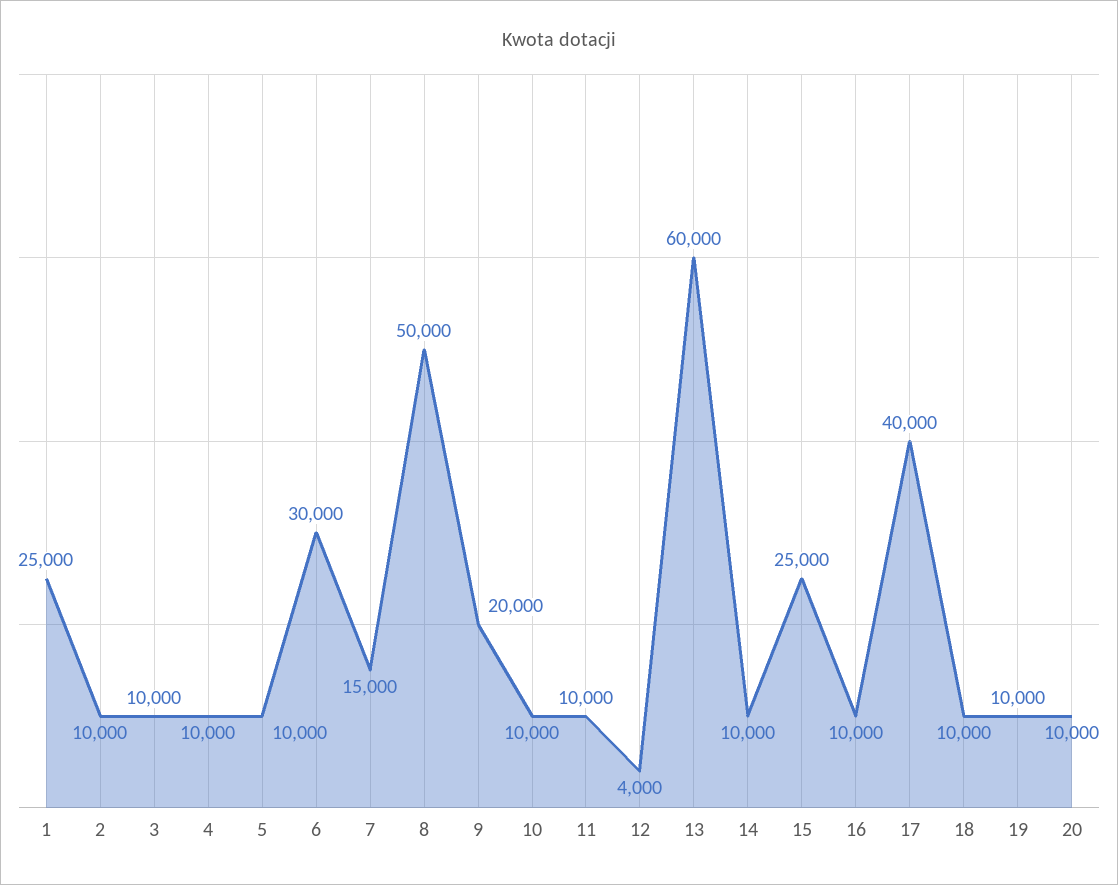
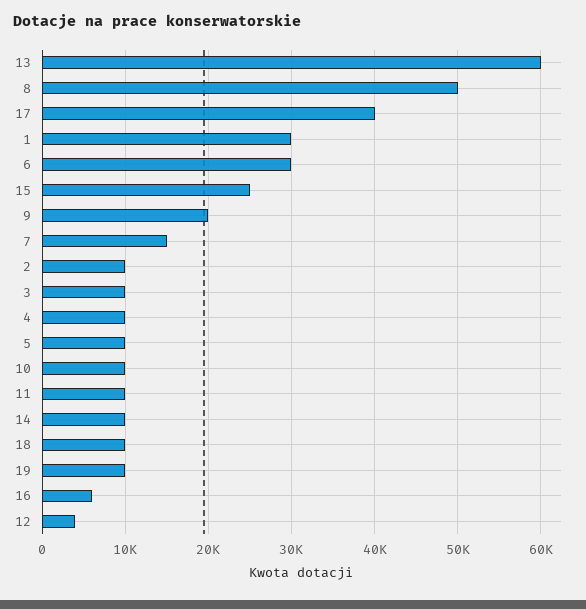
1: 25000 -> 30000
16: 10000 -> 6000
20: 10000 -> none

